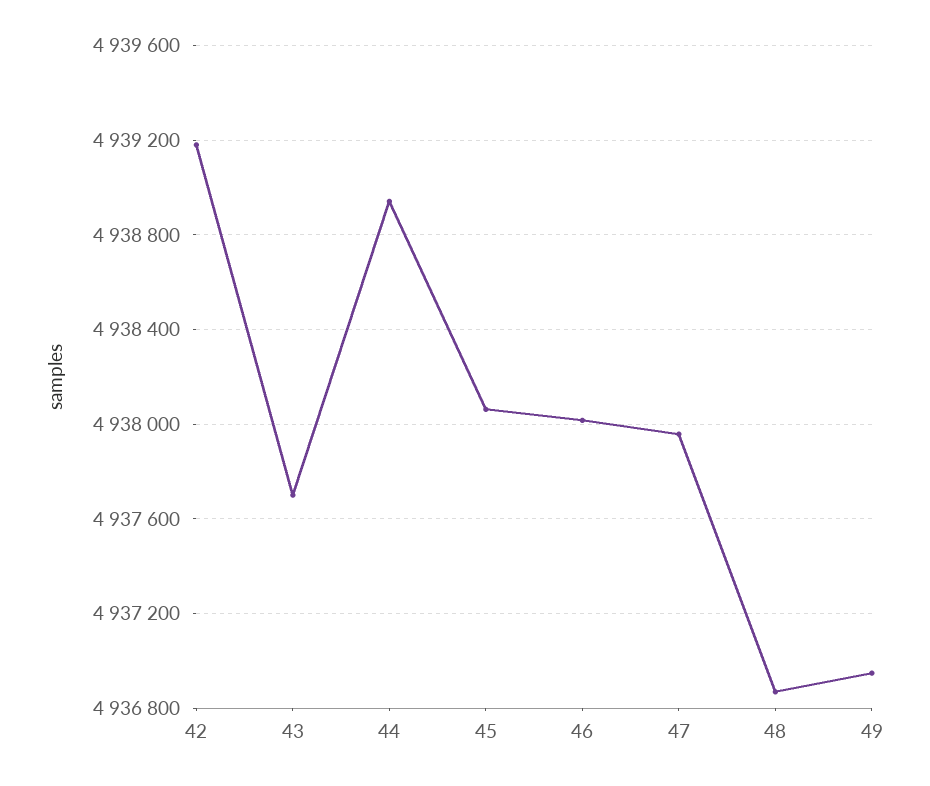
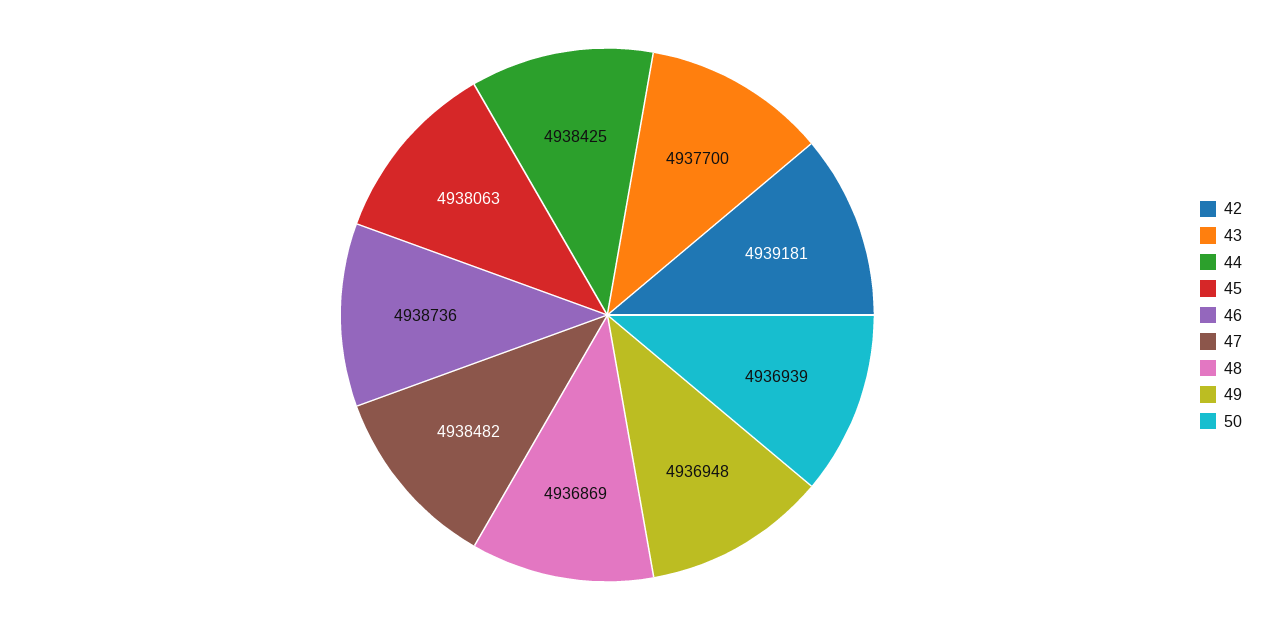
44: 4938950 -> 4938425
46: 4938000 -> 4938736
47: 4937950 -> 4938482
50: none -> 4936939

